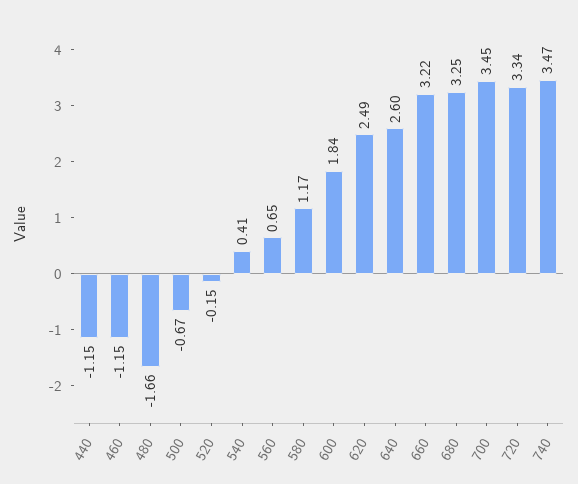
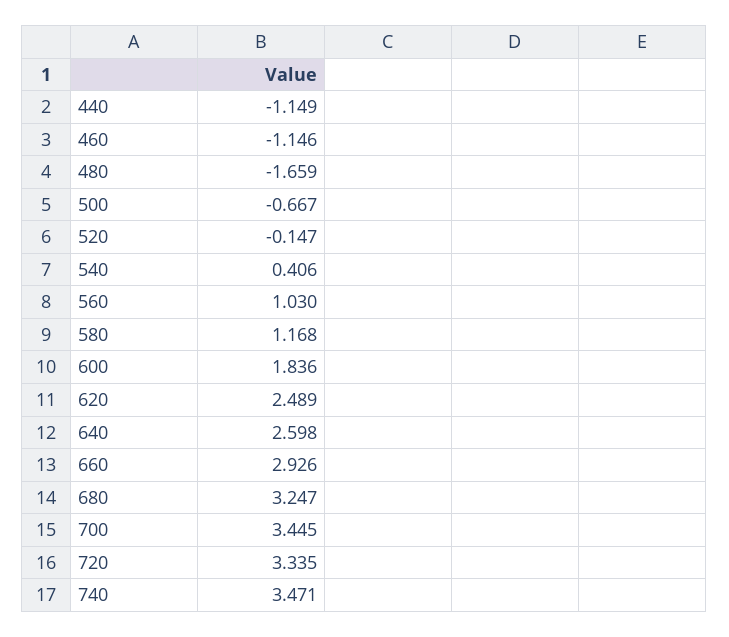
560: 0.65 -> 1.03
660: 3.22 -> 2.926

